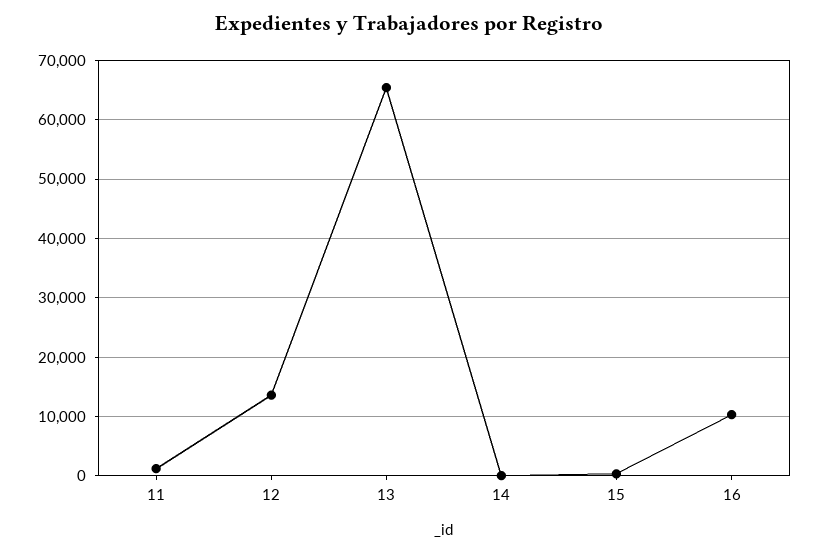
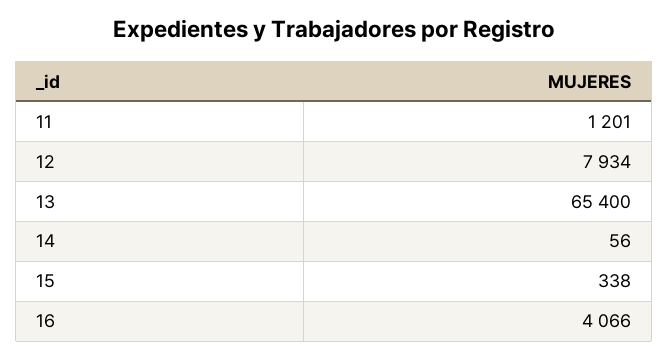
12: 14000 -> 7934
16: 10000 -> 4066

